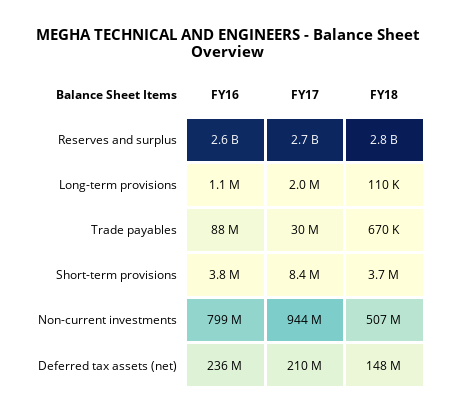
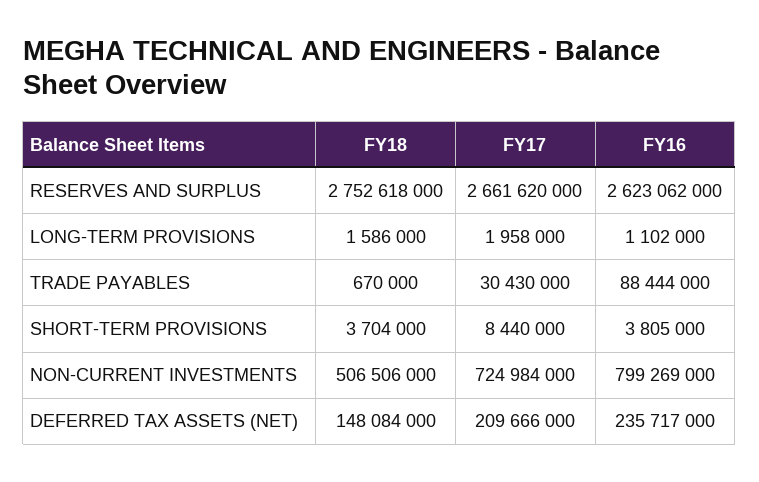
FY18, Long-term provisions: 110000 -> 1586000
FY17, Non-current investments: 944000000 -> 724984000

